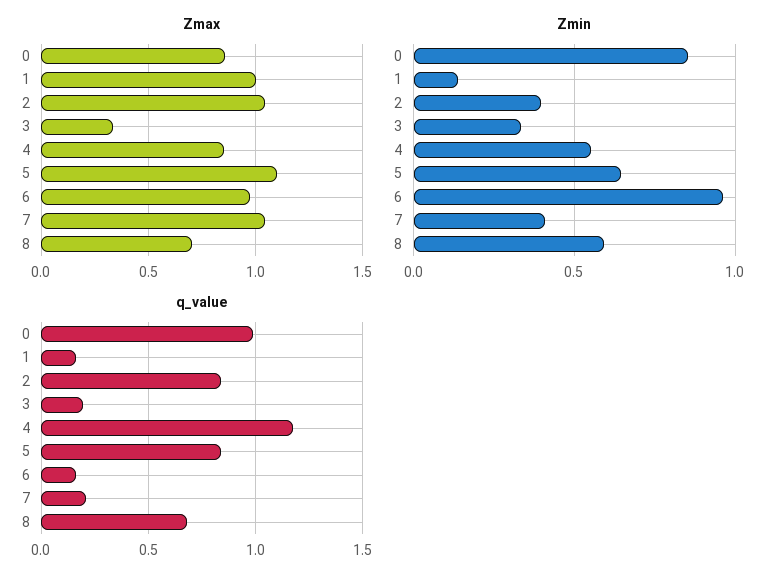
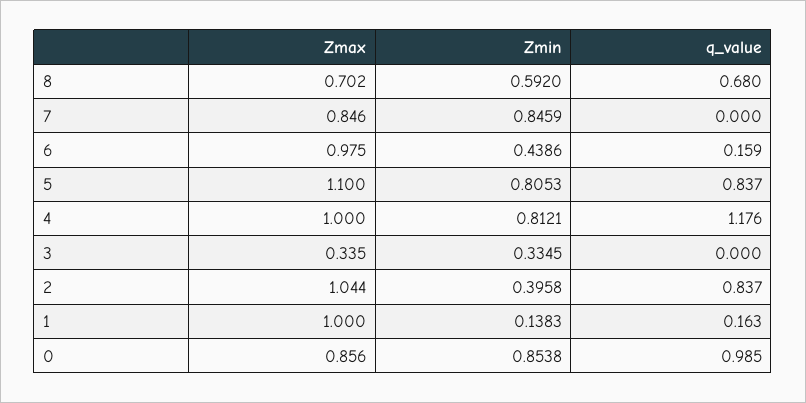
Zmax, 4: 0.85 -> 1
Zmax, 7: 1.05 -> 0.846
Zmin, 4: 0.55 -> 0.8121
Zmin, 5: 0.65 -> 0.8053
Zmin, 6: 0.95 -> 0.4386
Zmin, 7: 0.4 -> 0.8459
q_value, 3: 0.2 -> 0
q_value, 7: 0.2 -> 0

